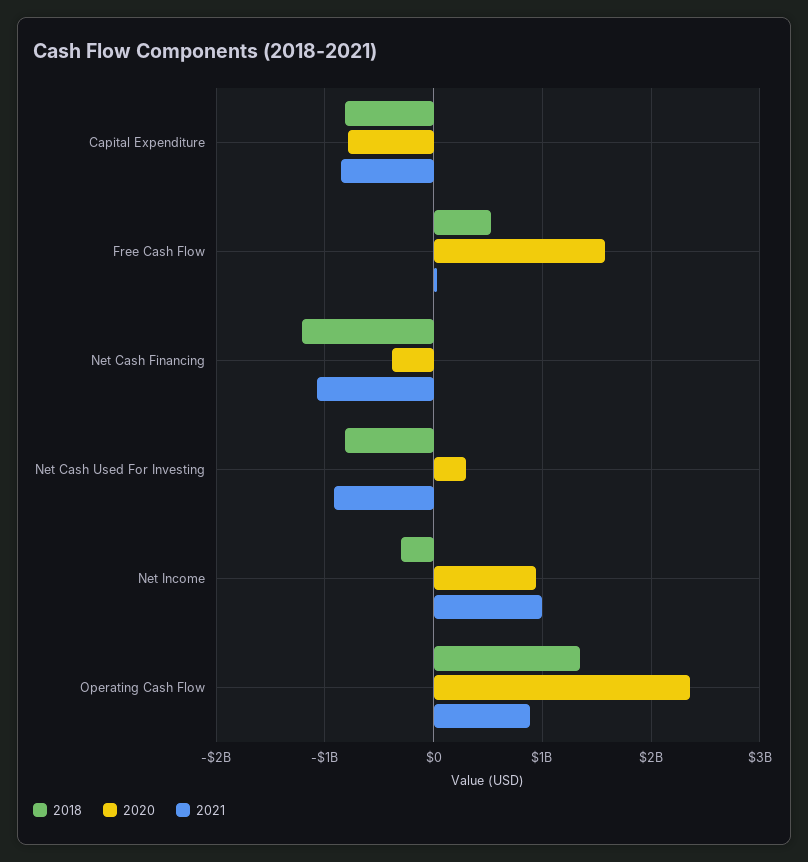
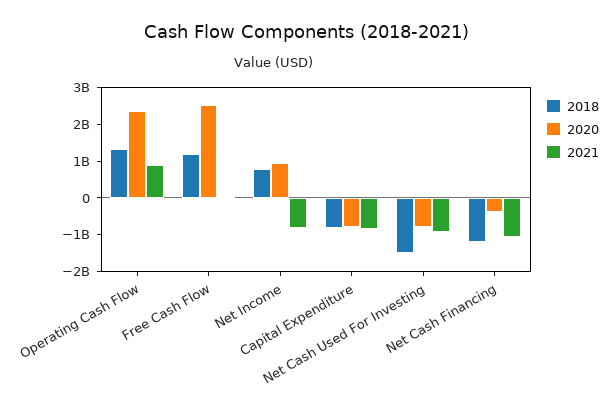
2018, Free Cash Flow: 500000000 -> 1250000000
2020, Free Cash Flow: 1600000000 -> 2500000000
2018, Net Cash Used For Investing: -800000000 -> -1500000000
2020, Net Cash Used For Investing: 300000000 -> -750000000
2018, Net Income: -300000000 -> 750000000
2021, Net Income: 1000000000 -> -750000000

